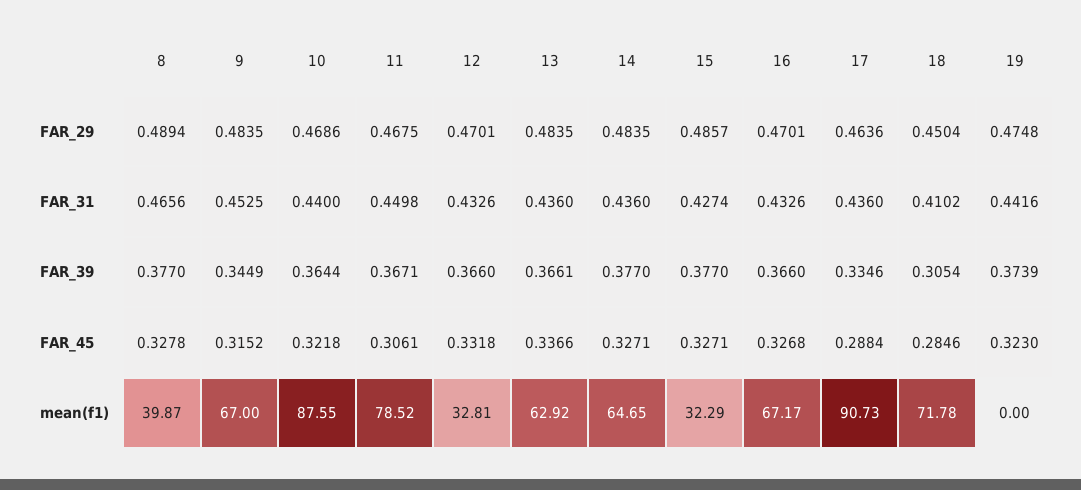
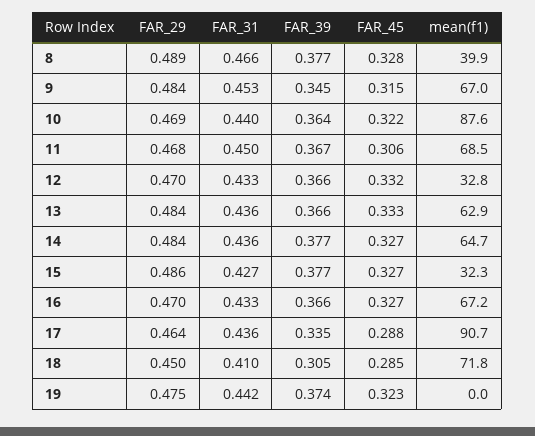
13, FAR_45: 0.3366 -> 0.333
11, mean(f1): 78.52 -> 68.5

